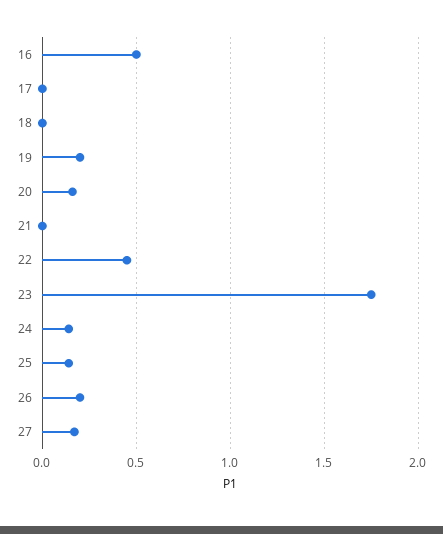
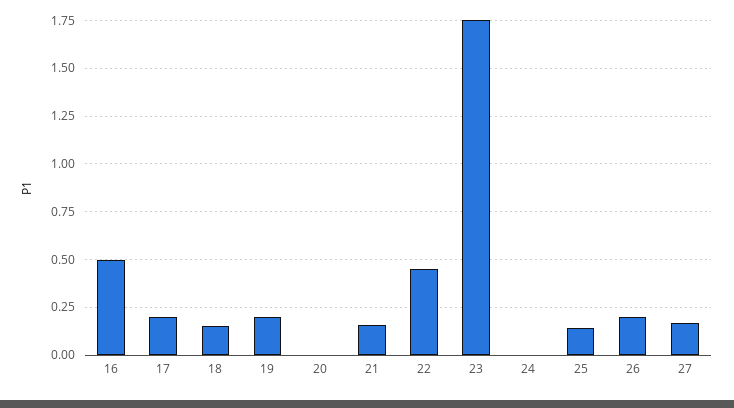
17: 0 -> 0.2
18: 0 -> 0.15
20: 0.15 -> 0
21: 0 -> 0.15
24: 0.15 -> 0

